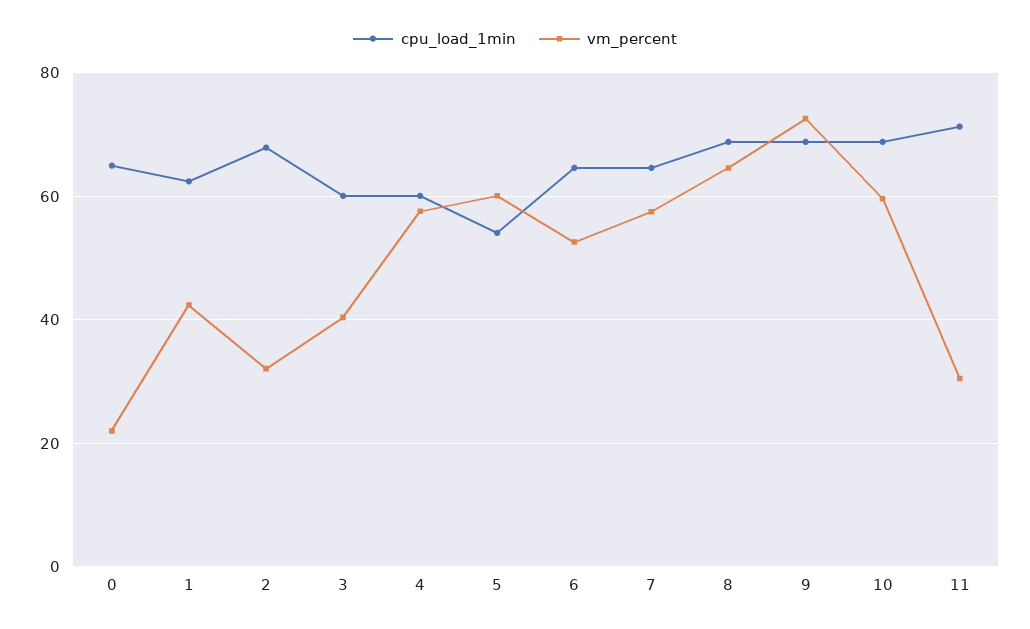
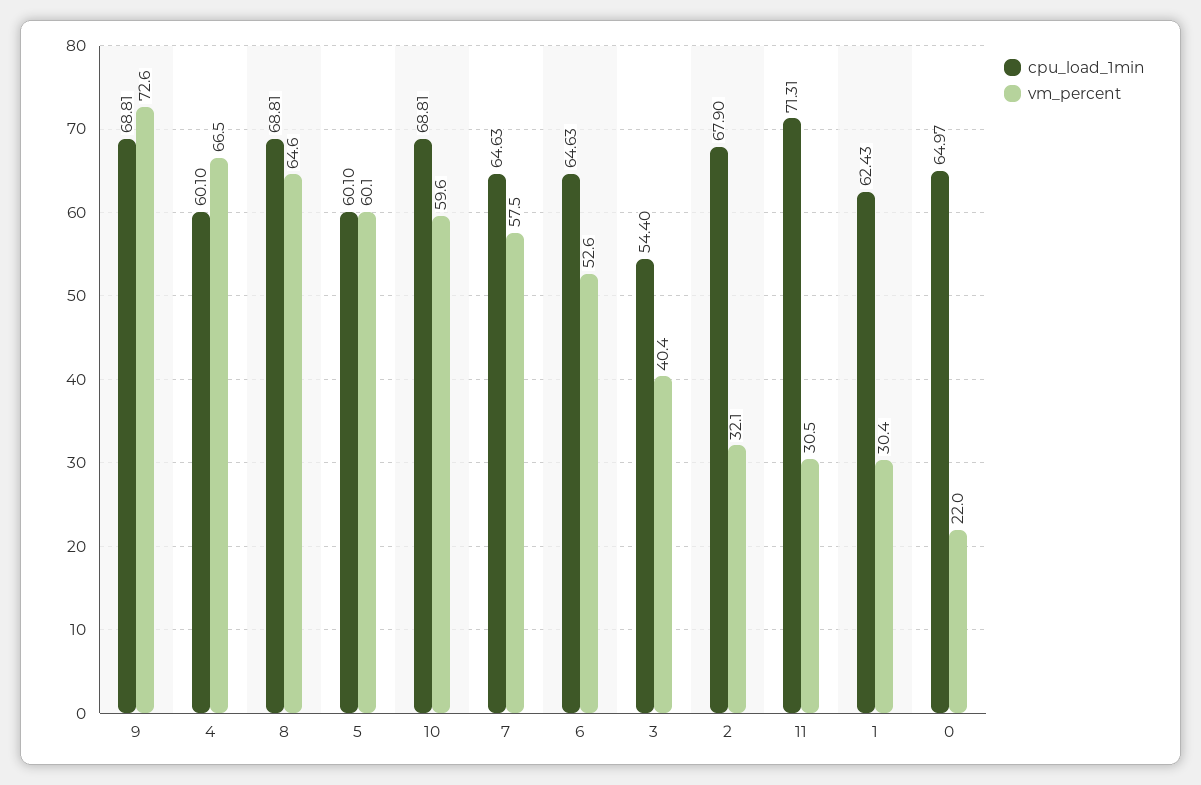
vm_percent, 1: 42 -> 30.4
cpu_load_1min, 3: 60 -> 54.4
vm_percent, 4: 58 -> 66.5
cpu_load_1min, 5: 54 -> 60.1

